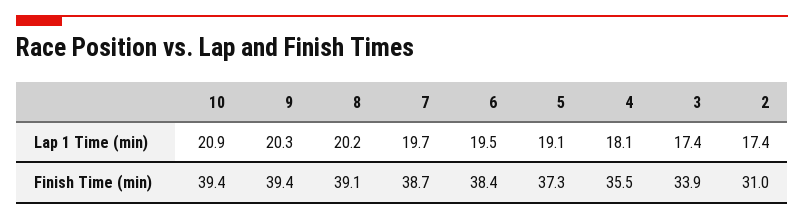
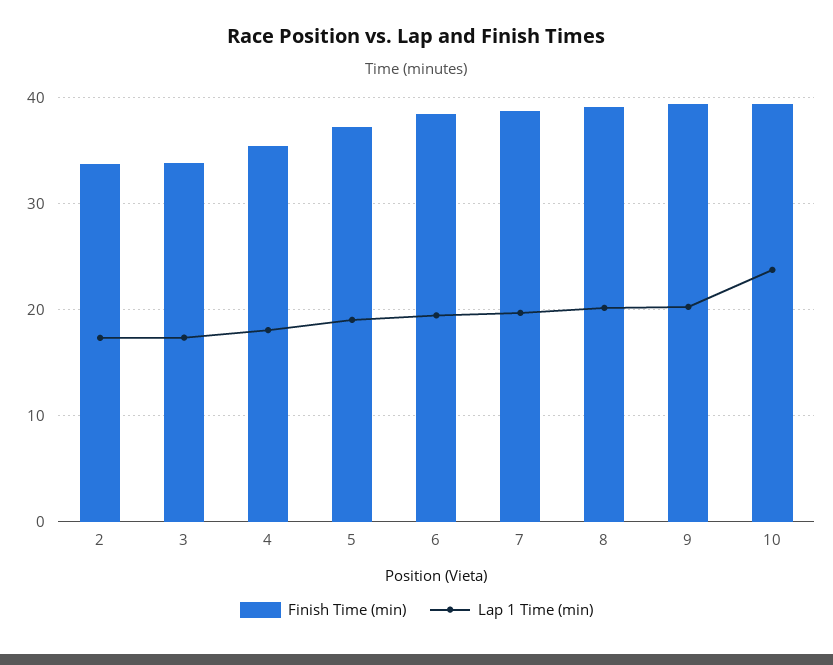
Lap 1 Time (min), 10: 20.9 -> 24
Finish Time (min), 2: 31 -> 34

